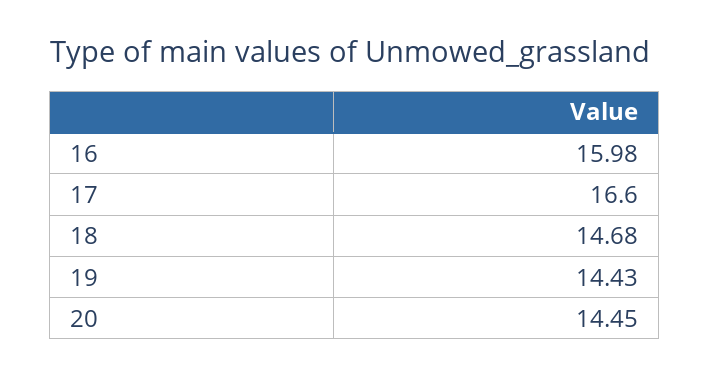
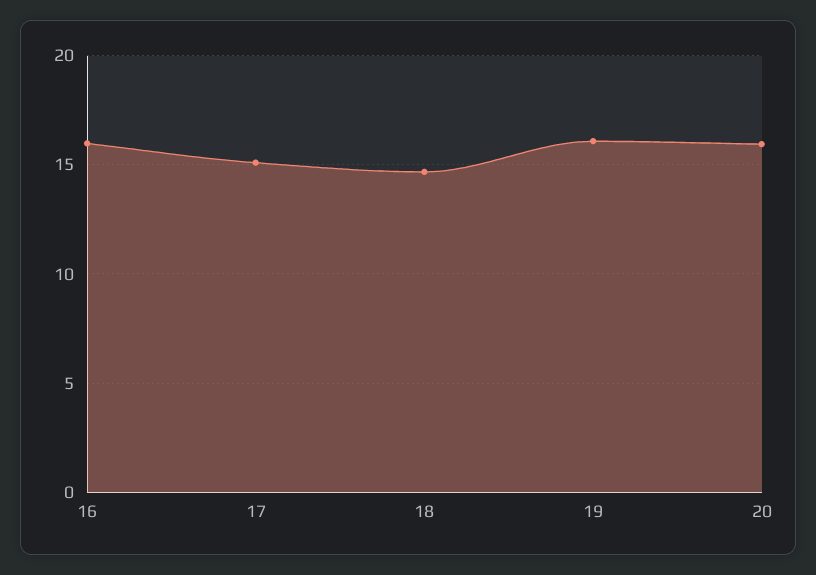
17: 16.6 -> 15
19: 14.43 -> 16
20: 14.45 -> 16

